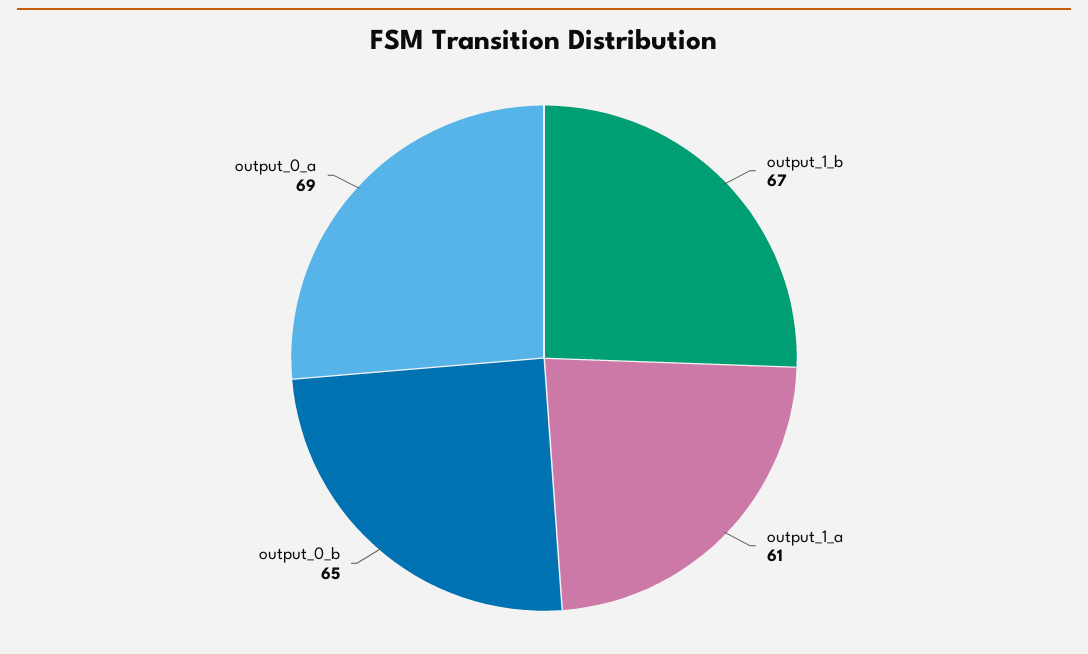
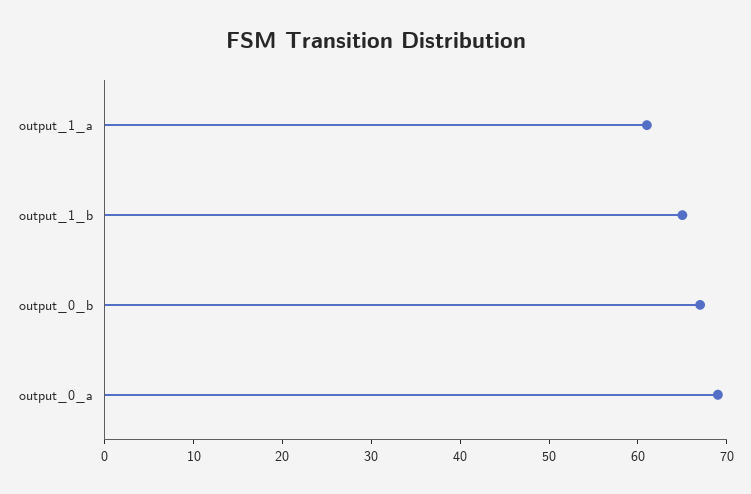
output_1_b: 67 -> 65
output_0_b: 65 -> 67

